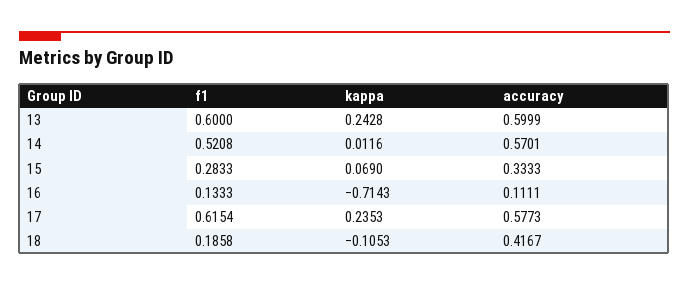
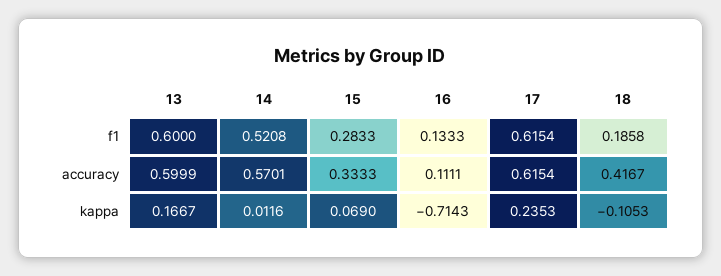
kappa, 13: 0.2428 -> 0.1667
accuracy, 17: 0.5773 -> 0.6154

